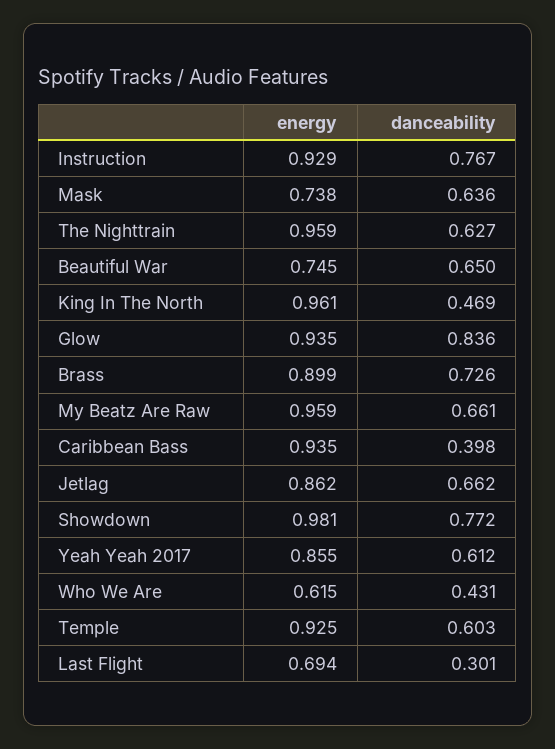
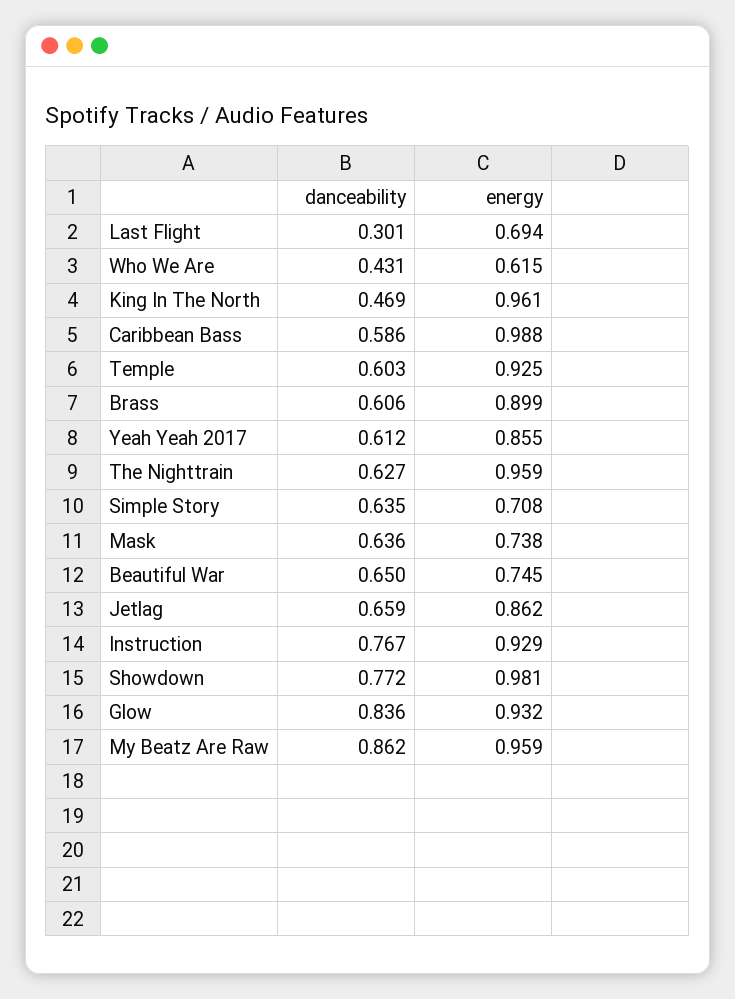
energy, Glow: 0.935 -> 0.932
danceability, Brass: 0.726 -> 0.606
danceability, My Beatz Are Raw: 0.661 -> 0.862
energy, Caribbean Bass: 0.935 -> 0.988
danceability, Caribbean Bass: 0.398 -> 0.586
danceability, Jetlag: 0.662 -> 0.659
danceability, Simple Story: none -> 0.635
energy, Simple Story: none -> 0.708

